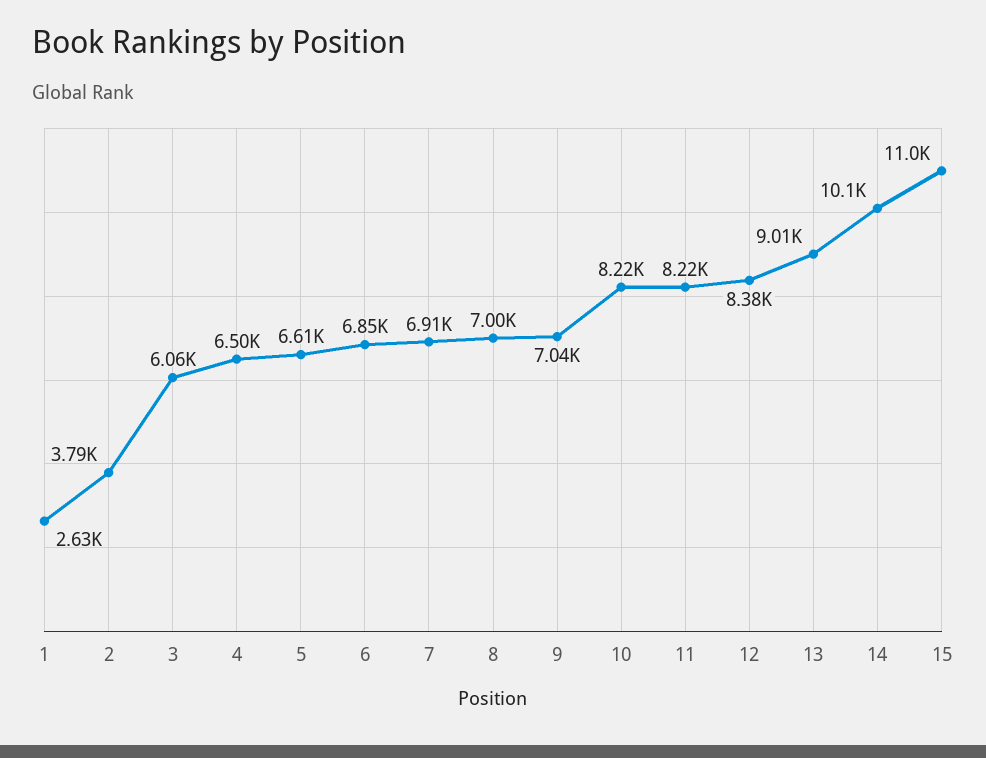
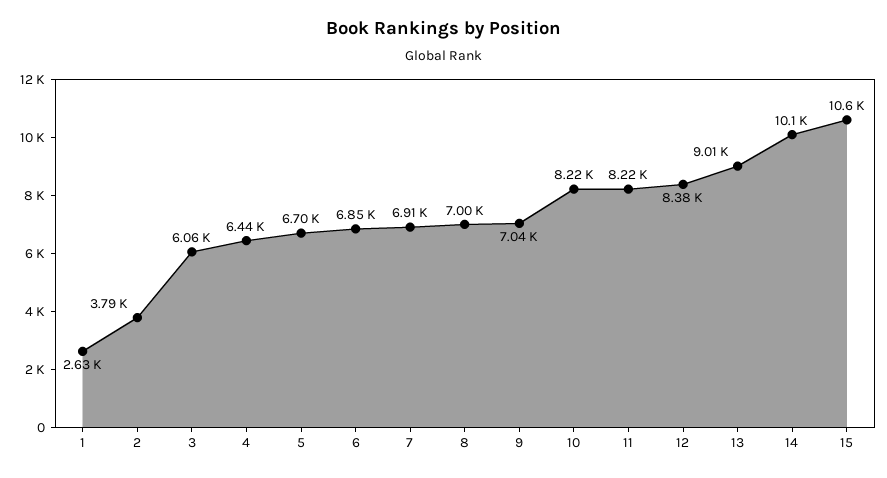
4: 6500 -> 6440
5: 6610 -> 6700
15: 11000 -> 10600

